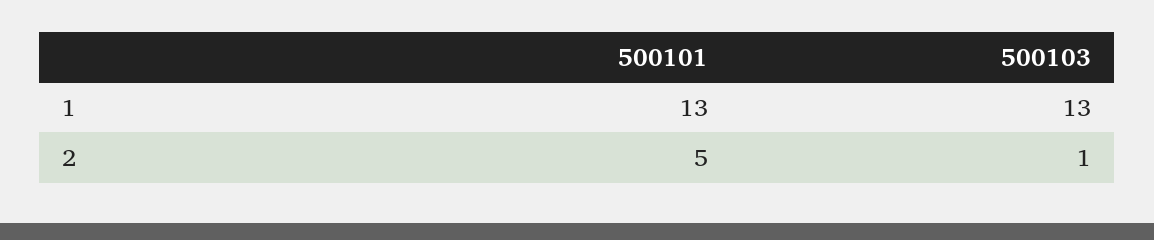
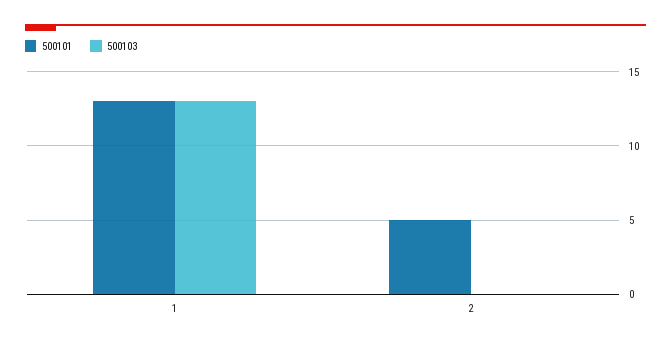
500103, 2: 1 -> 0

